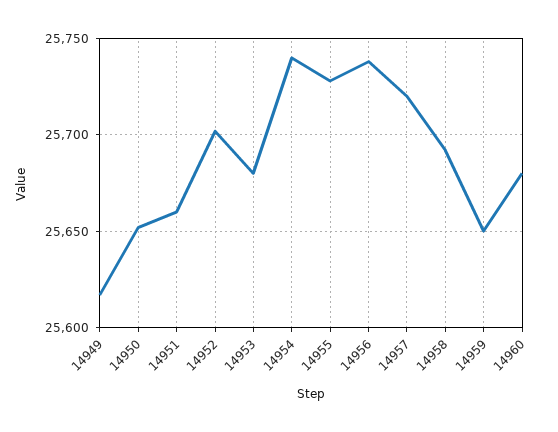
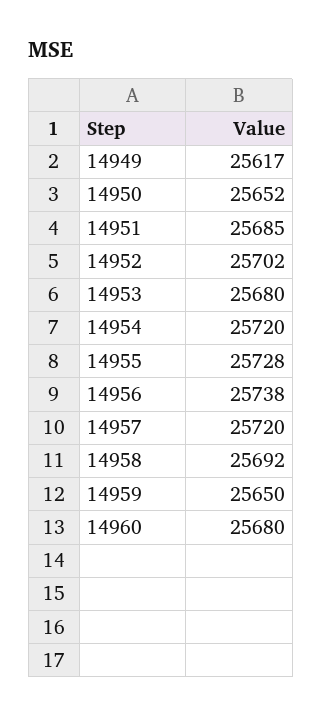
14951: 25660 -> 25685
14954: 25740 -> 25720

